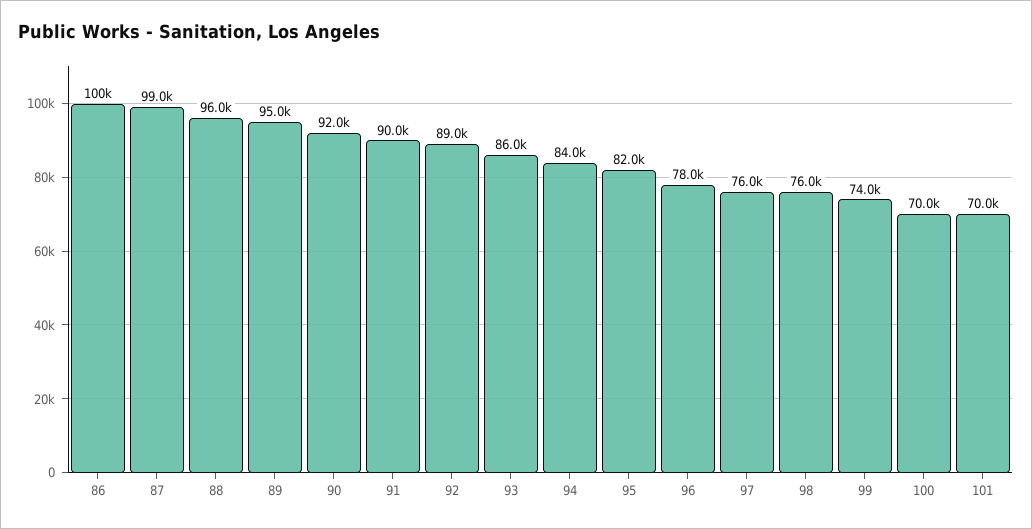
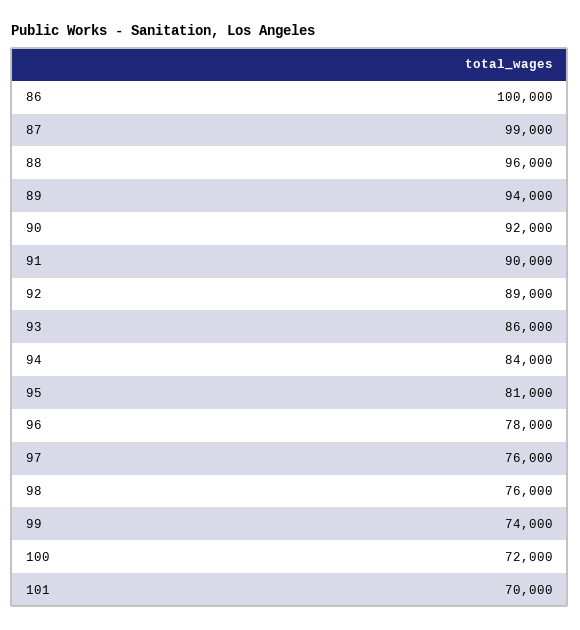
89: 95000 -> 94000
95: 82000 -> 81000
100: 70000 -> 72000

